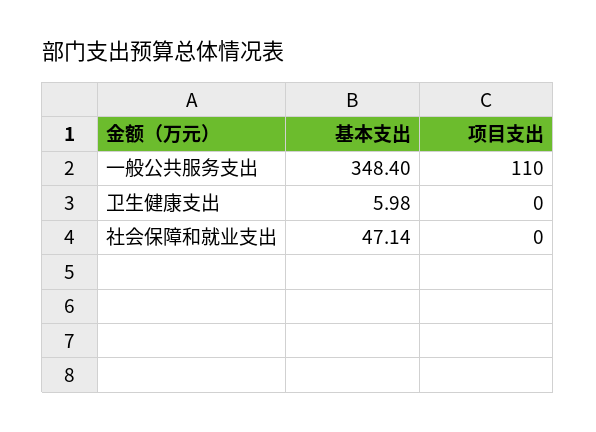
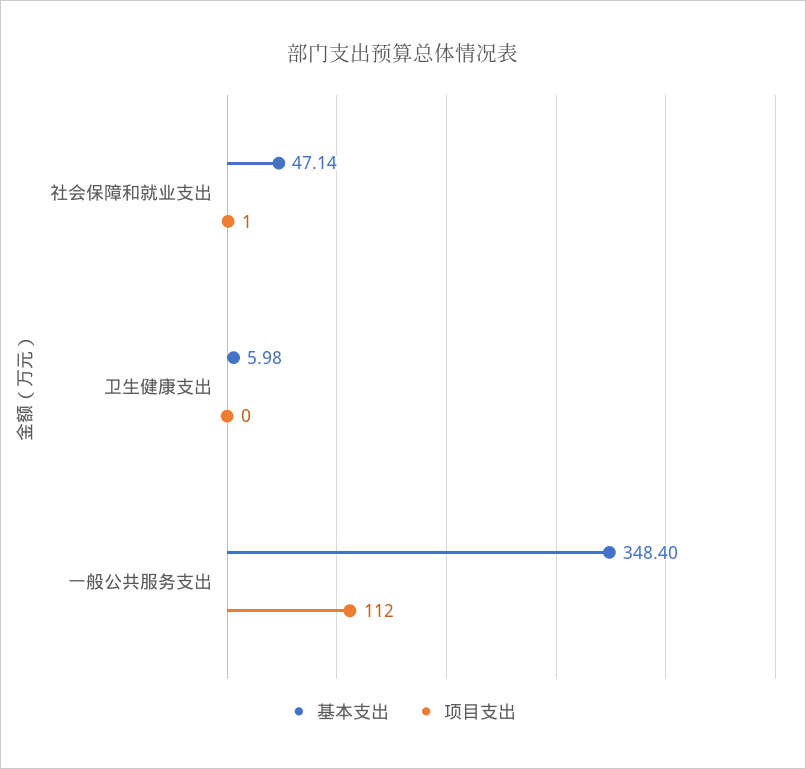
项目支出, 一般公共服务支出: 110 -> 112
项目支出, 社会保障和就业支出: 0 -> 1

